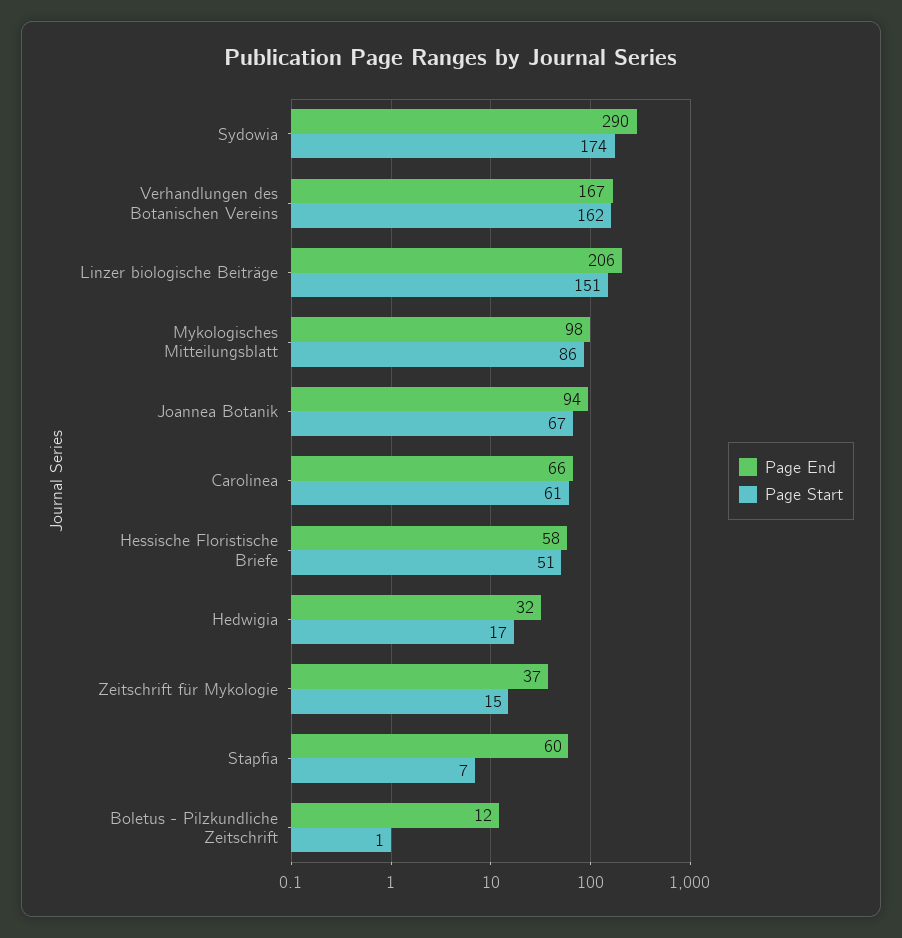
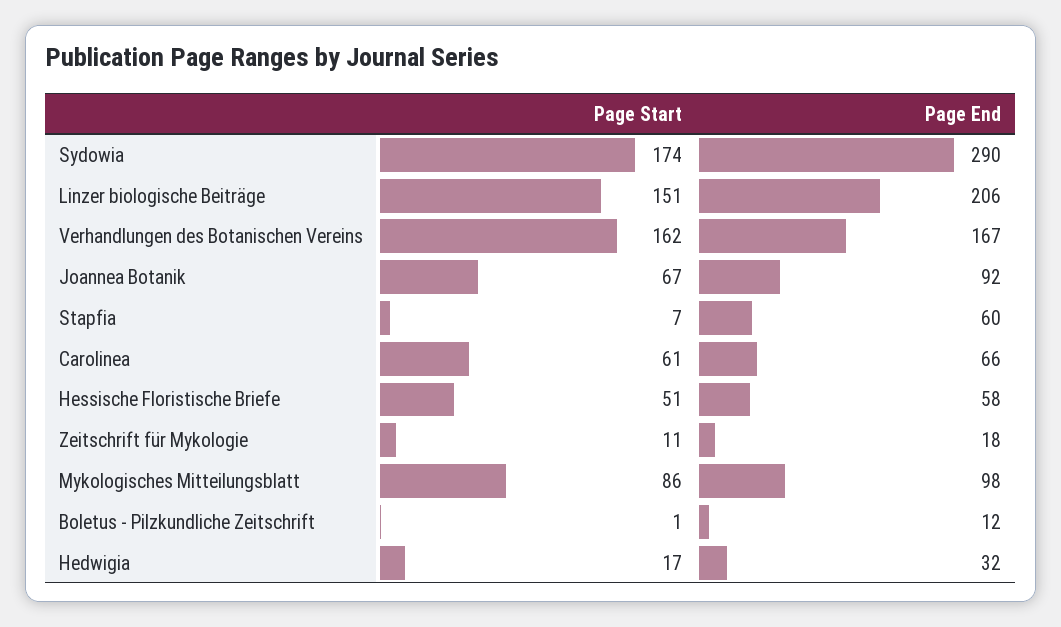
Page End, Joannea Botanik: 94 -> 92
Page End, Zeitschrift für Mykologie: 37 -> 18
Page Start, Zeitschrift für Mykologie: 15 -> 11

